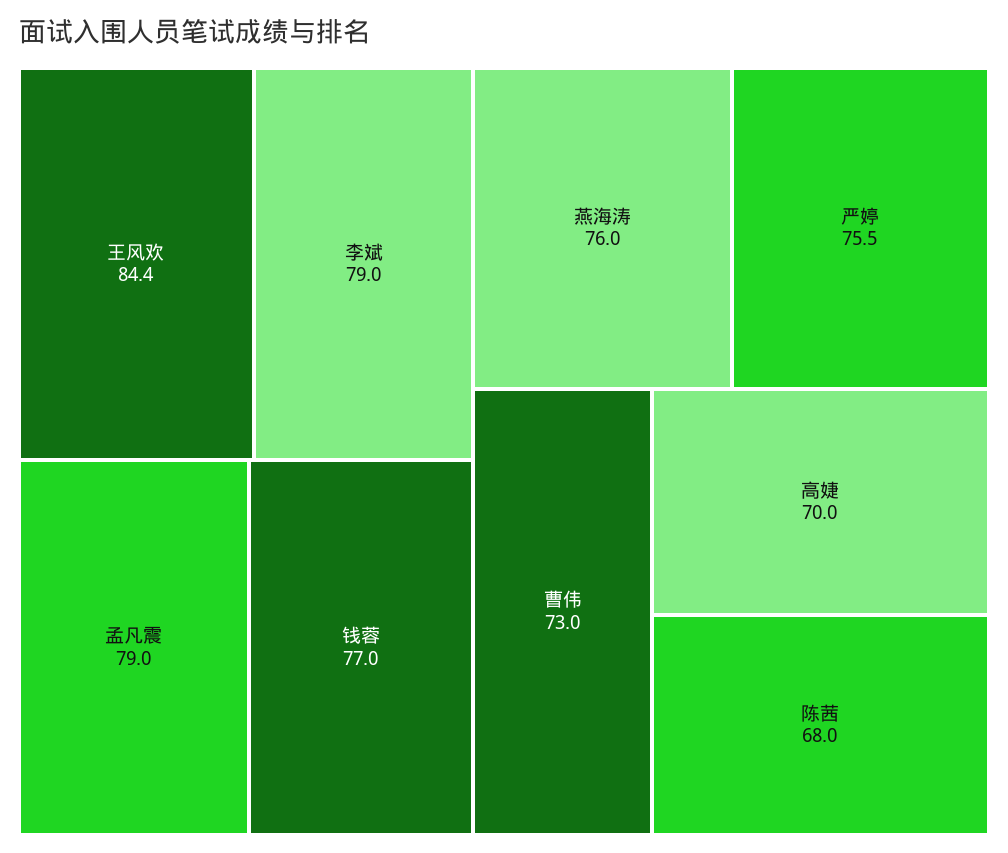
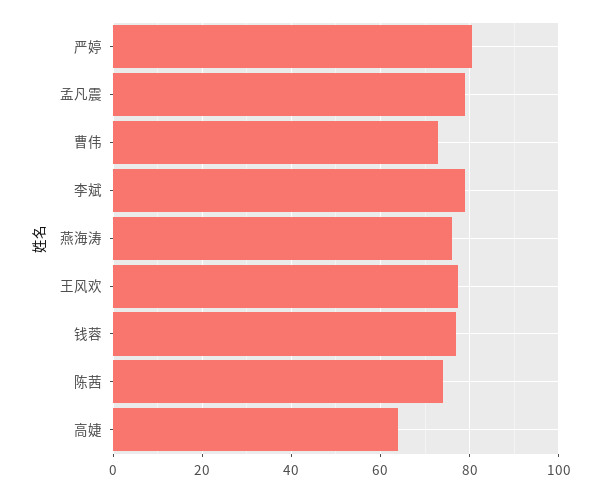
王风欢: 84.4 -> 78
严婷: 75.5 -> 80
高婕: 70 -> 64
陈茜: 68 -> 74

